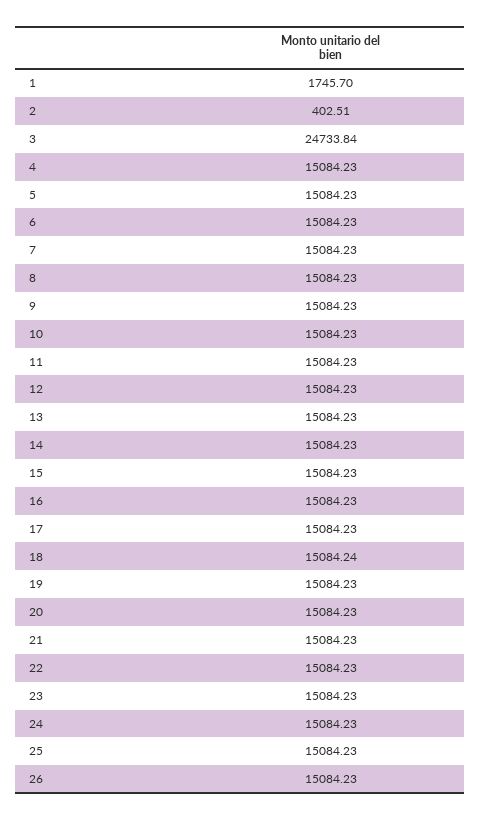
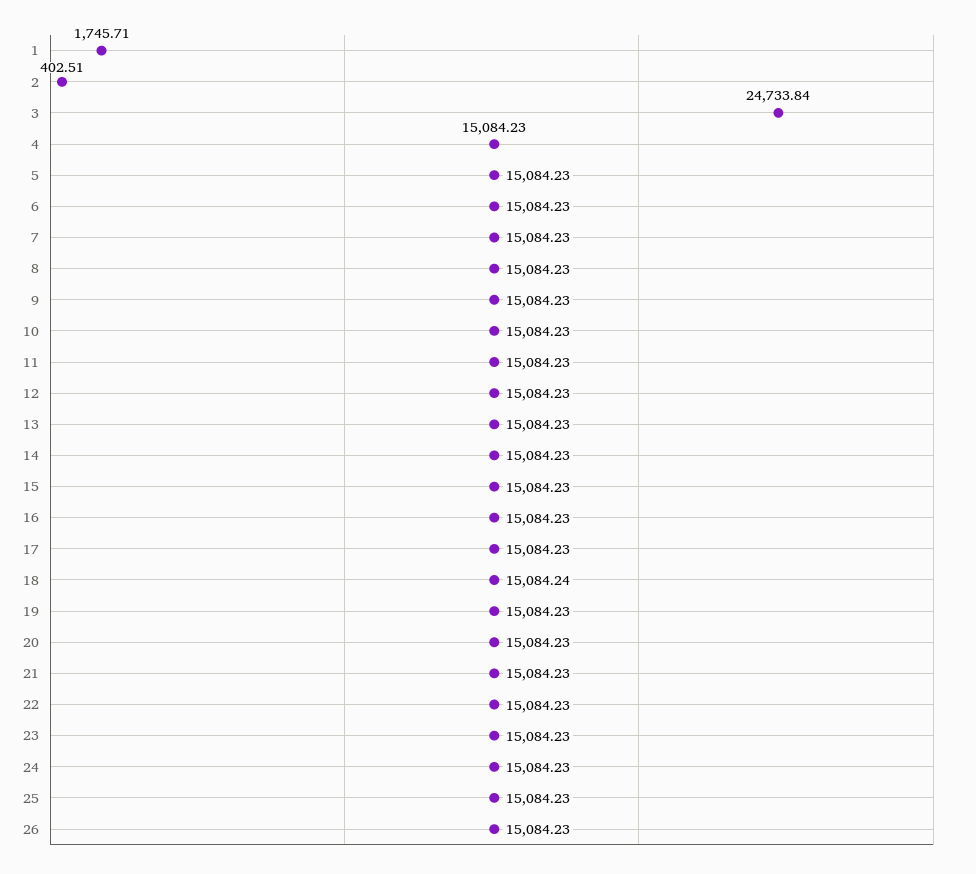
1: 1745.7 -> 1745.71

